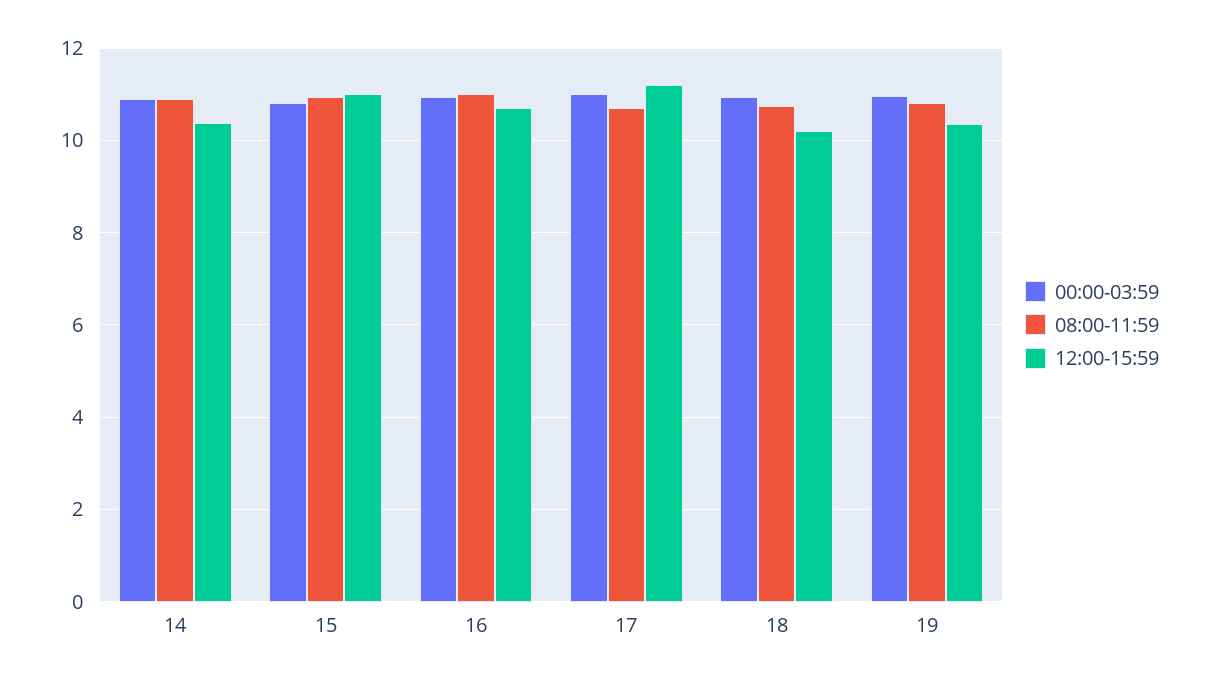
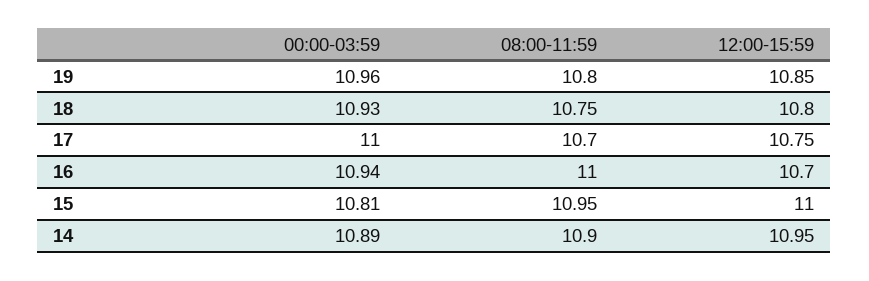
12:00-15:59, 14: 10.4 -> 10.95
12:00-15:59, 17: 11.2 -> 10.75
12:00-15:59, 18: 10.2 -> 10.8
12:00-15:59, 19: 10.4 -> 10.85

